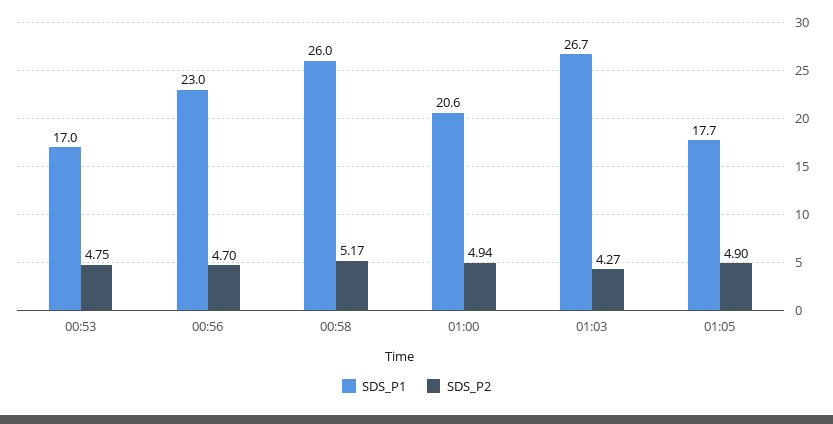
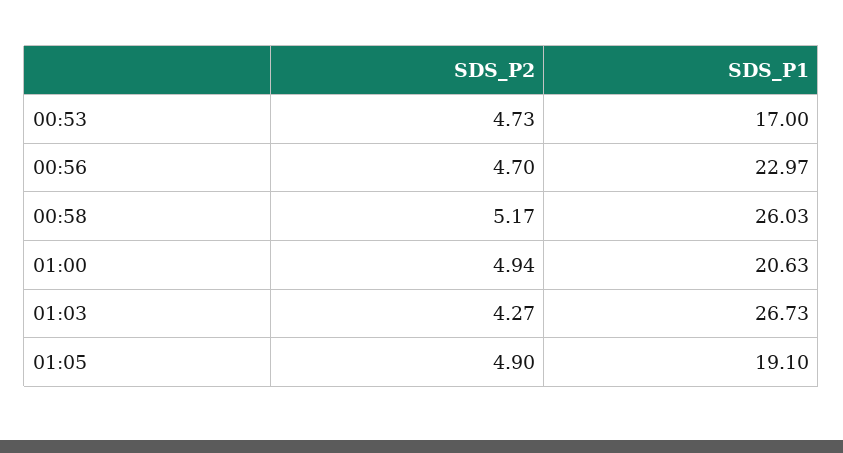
SDS_P2, 00:53: 4.75 -> 4.73
SDS_P1, 01:05: 17.7 -> 19.1

